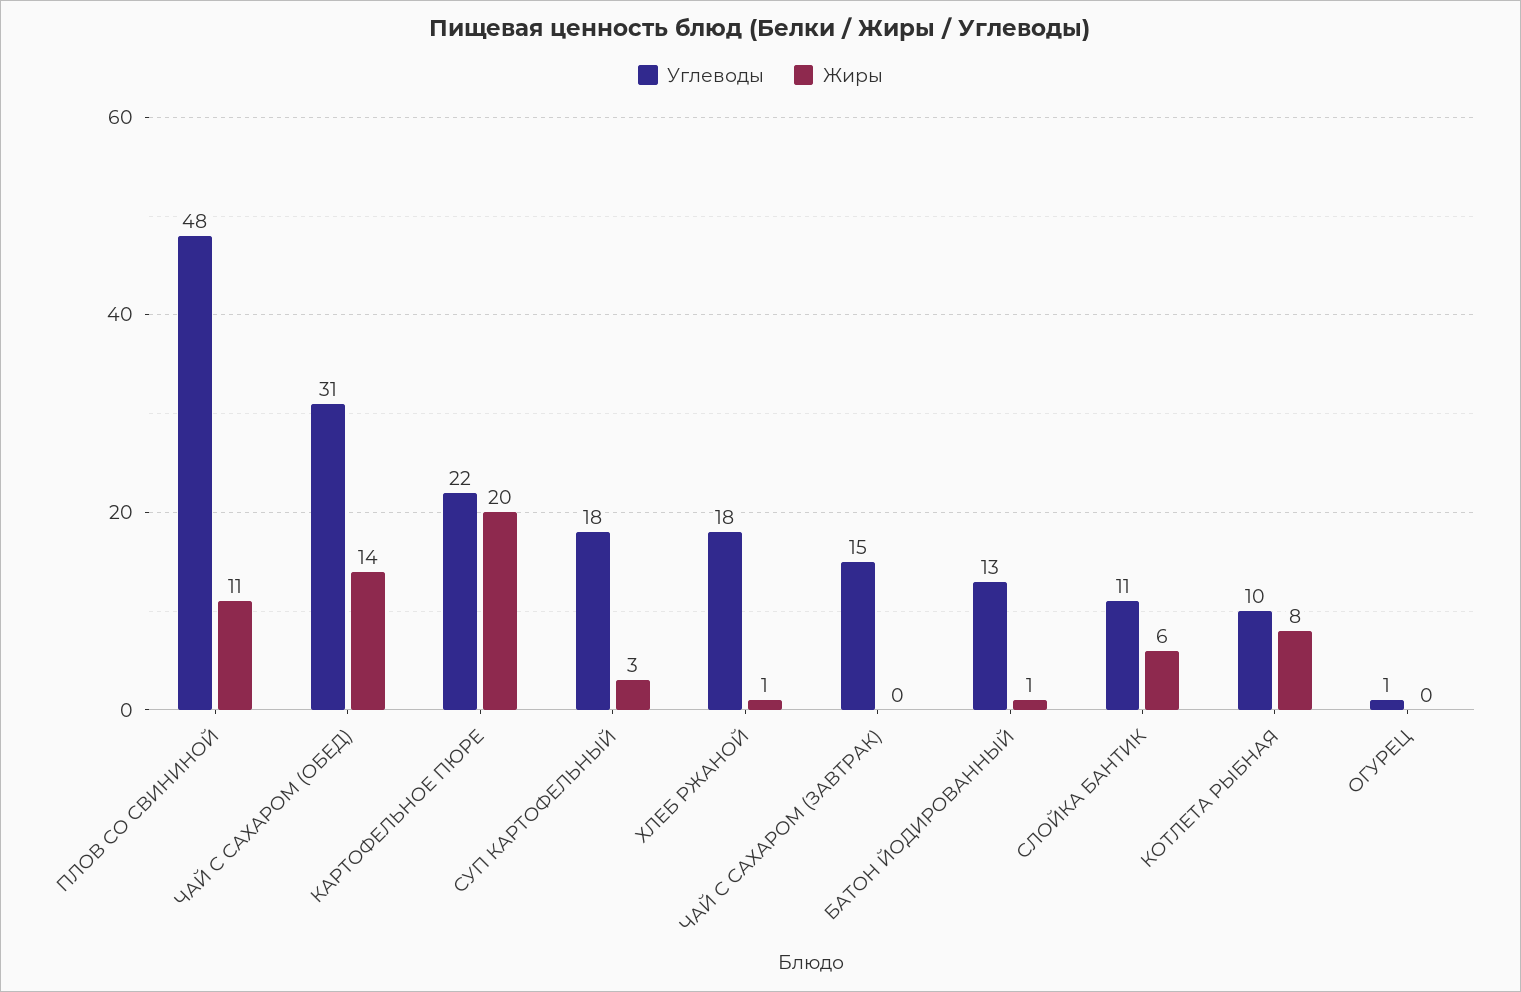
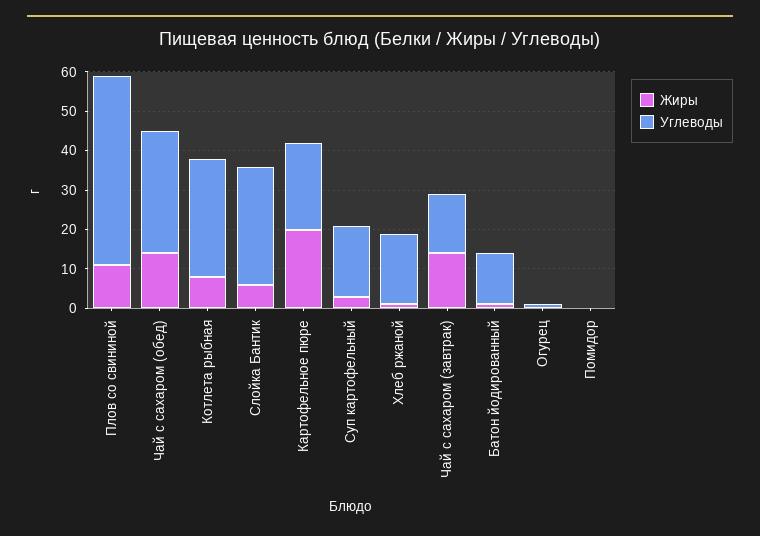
Жиры, ЧАЙ С САХАРОМ (ЗАВТРАК): 0 -> 15
Углеводы, СЛОЙКА БАНТИК: 11 -> 30
Углеводы, КОТЛЕТА РЫБНАЯ: 10 -> 30
Жиры, Помидор: none -> 0
Углеводы, Помидор: none -> 0

